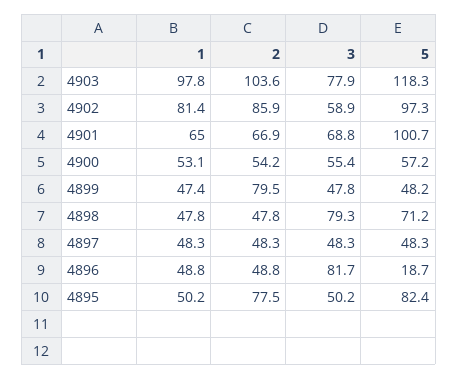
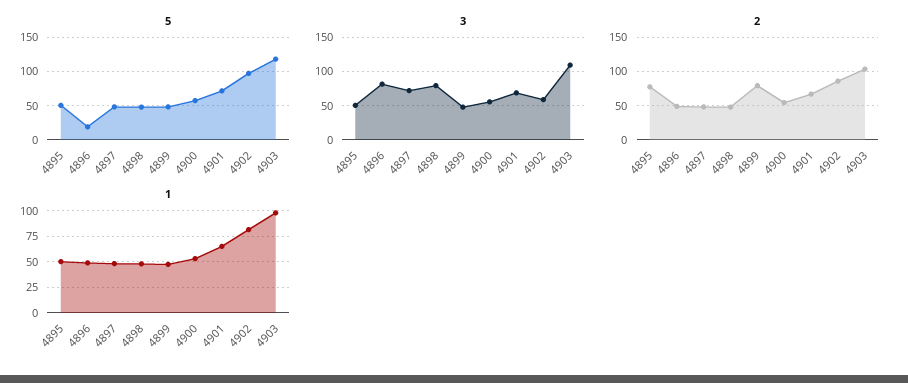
3, 4903: 77.9 -> 110
5, 4901: 100.7 -> 70
5, 4898: 71.2 -> 50
3, 4897: 48.3 -> 70
5, 4895: 82.4 -> 50

